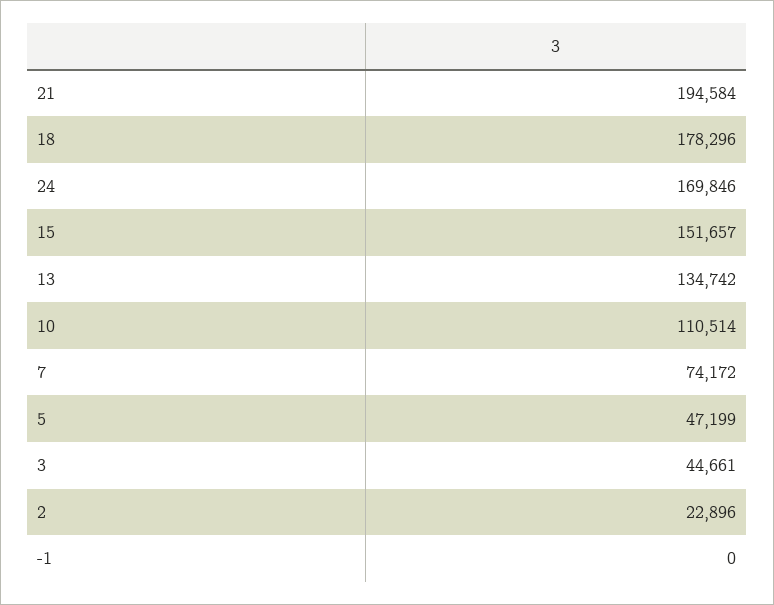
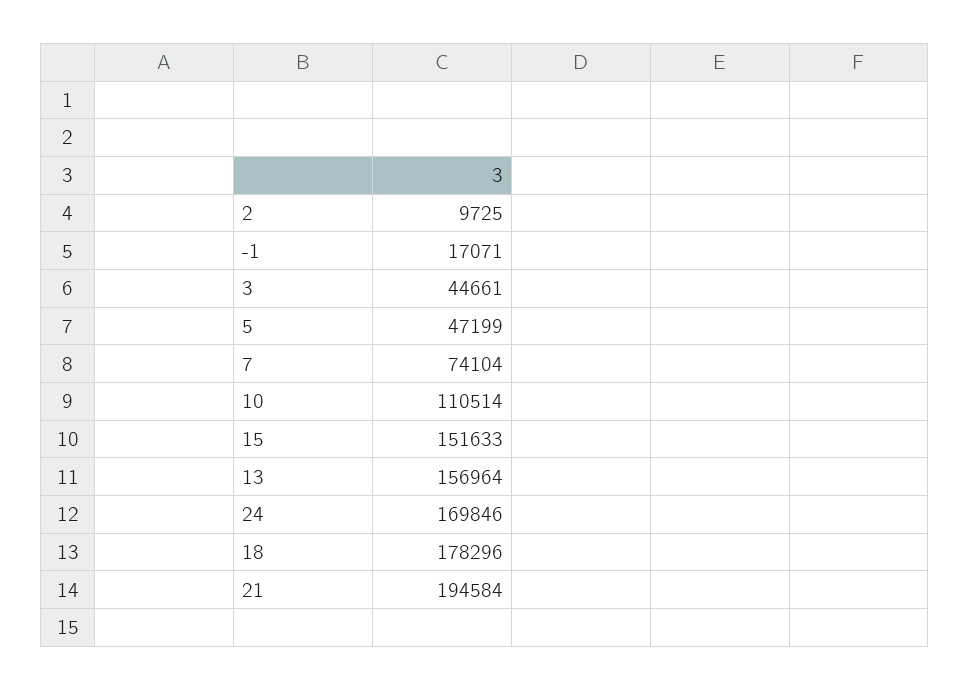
15: 151657 -> 151633
13: 134742 -> 156964
7: 74172 -> 74104
2: 22896 -> 9725
-1: 0 -> 17071

